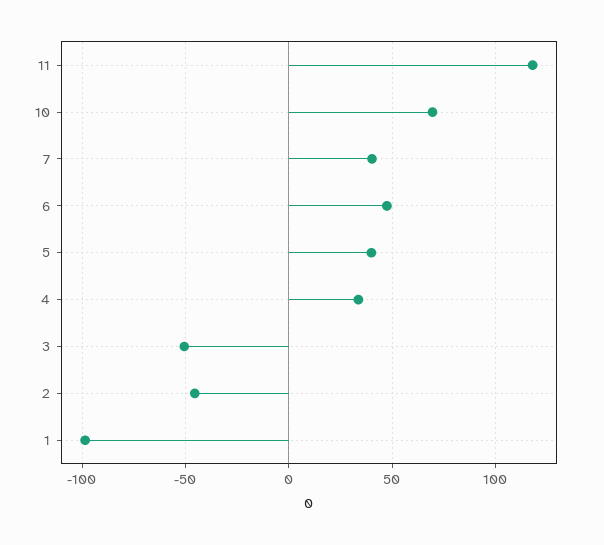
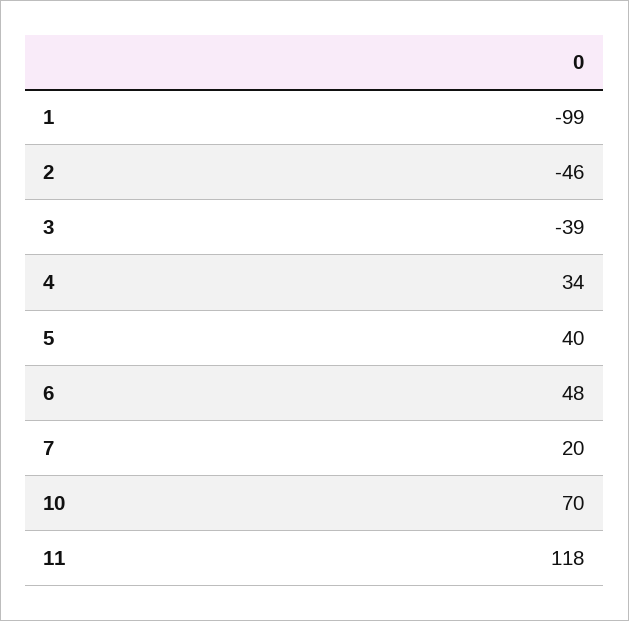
7: 40 -> 20
3: -50 -> -39

